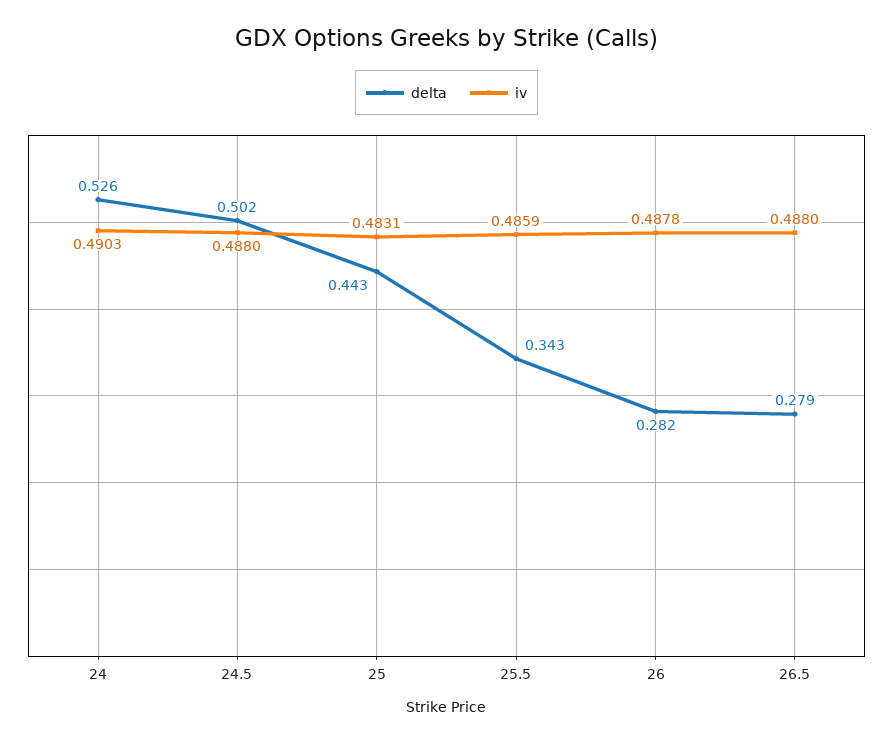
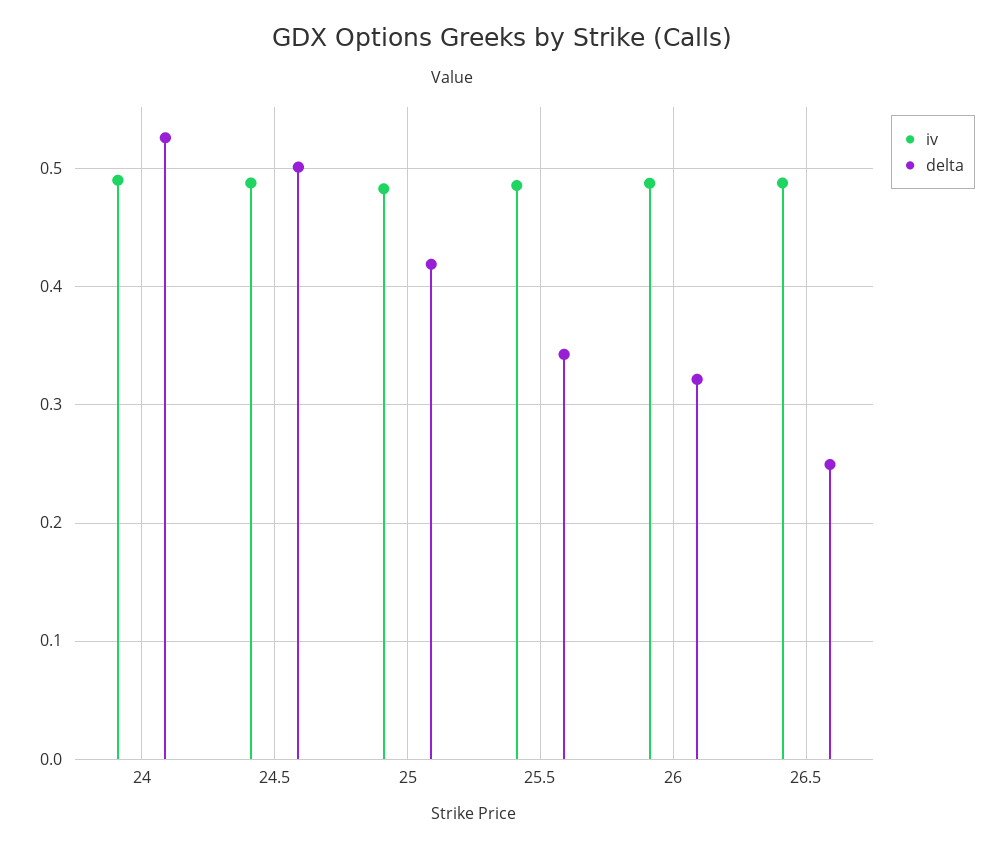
delta, 25: 0.443 -> 0.42
delta, 26: 0.282 -> 0.32
delta, 26.5: 0.279 -> 0.25

